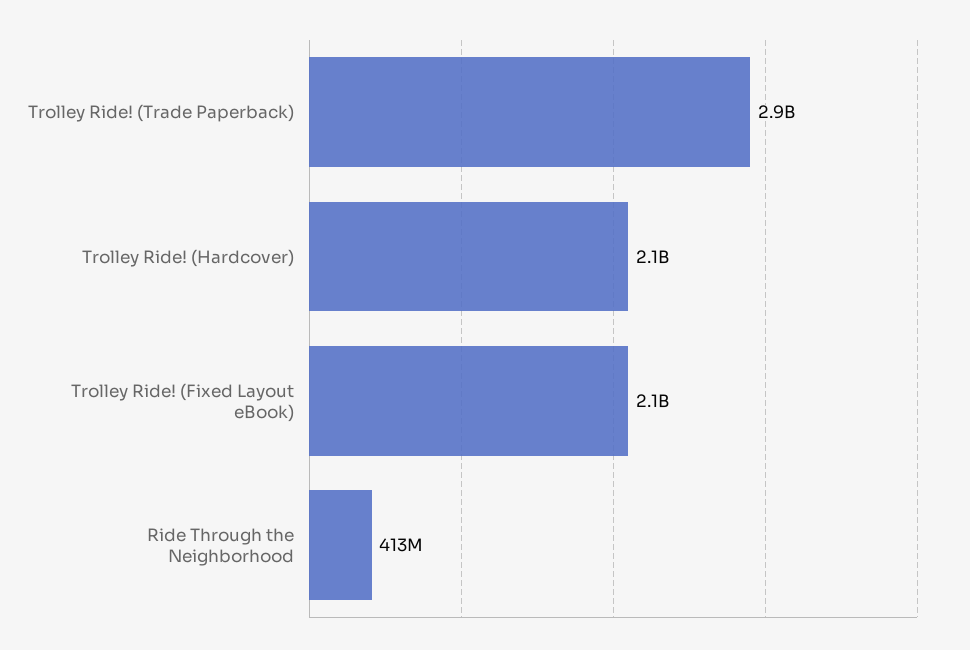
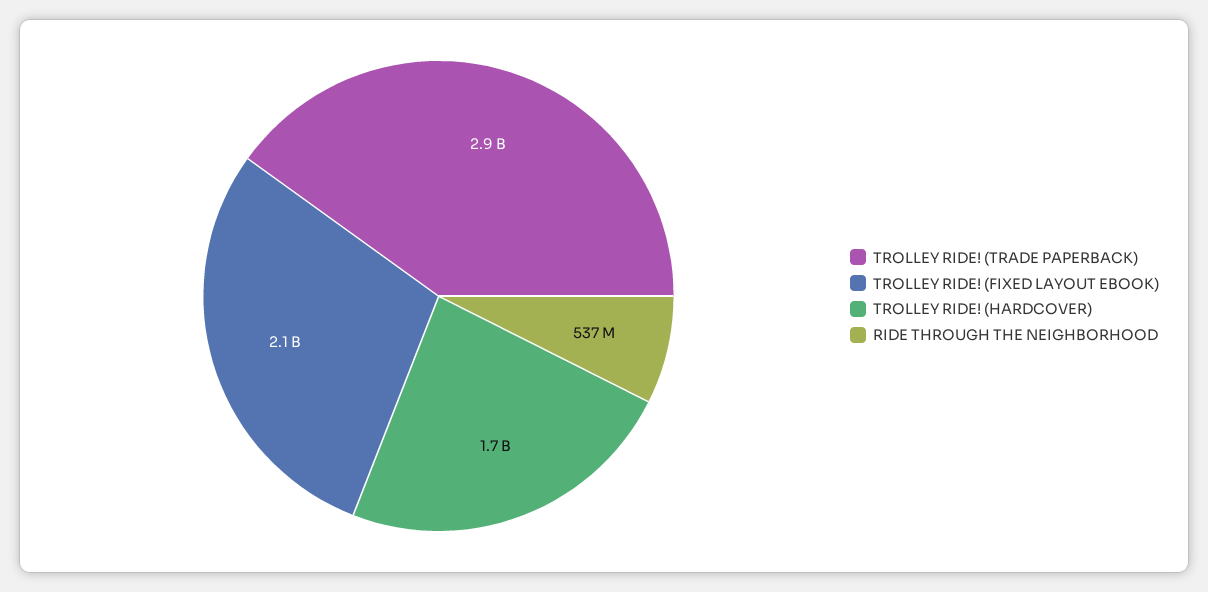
Trolley Ride! (Hardcover): 2100000000 -> 1700000000
Ride Through the Neighborhood: 413000000 -> 537000000

